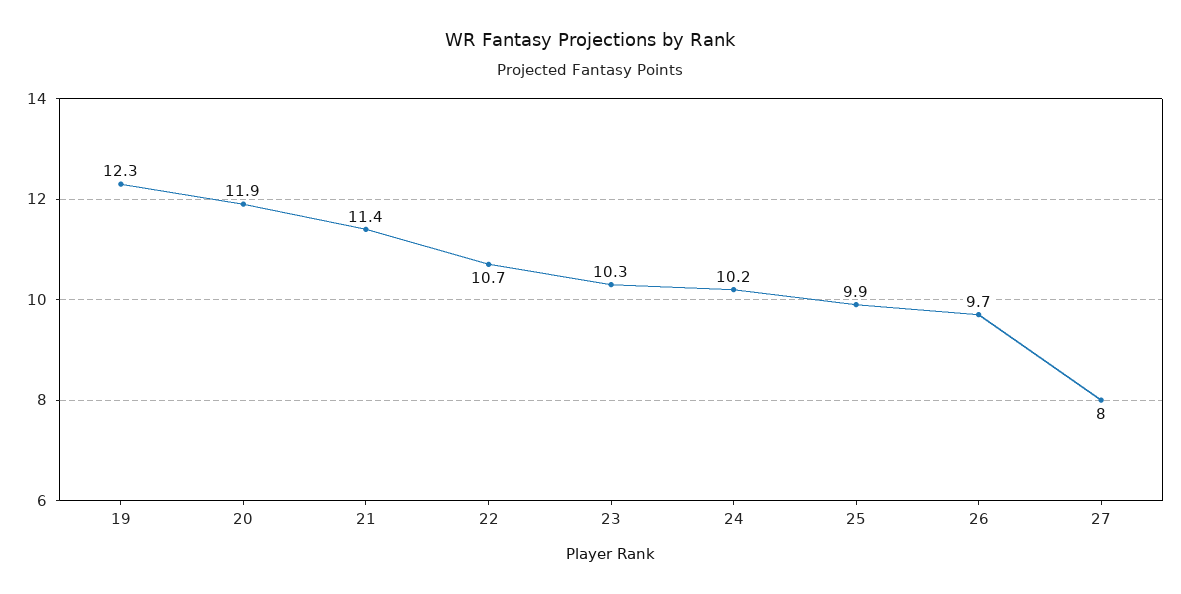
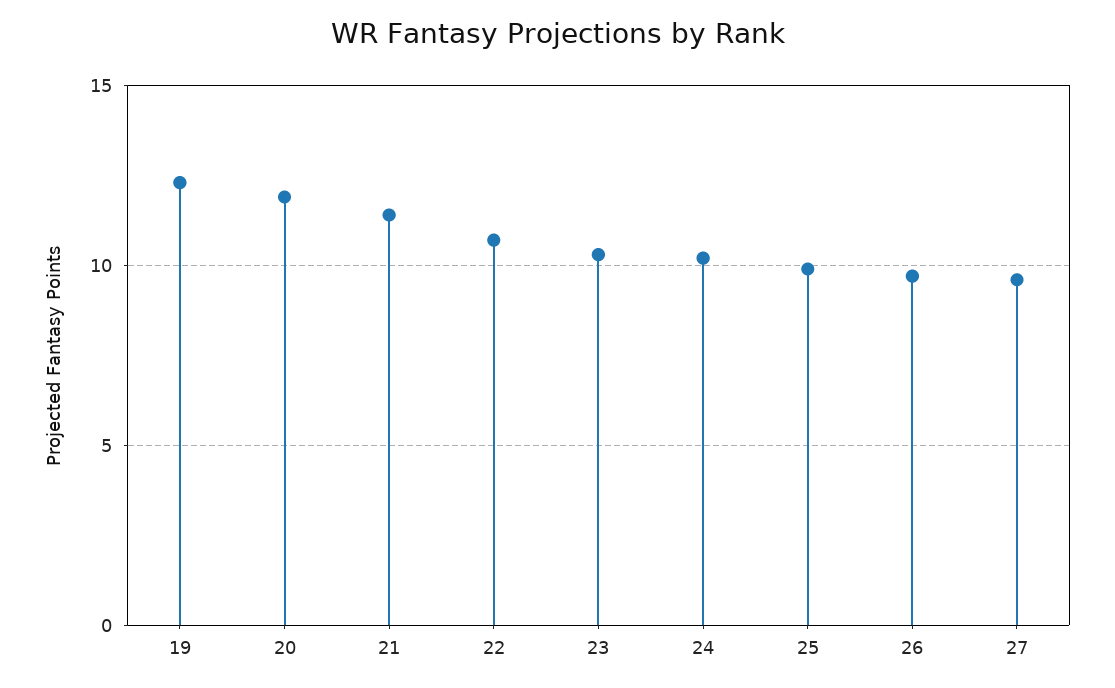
27: 8 -> 9.5

